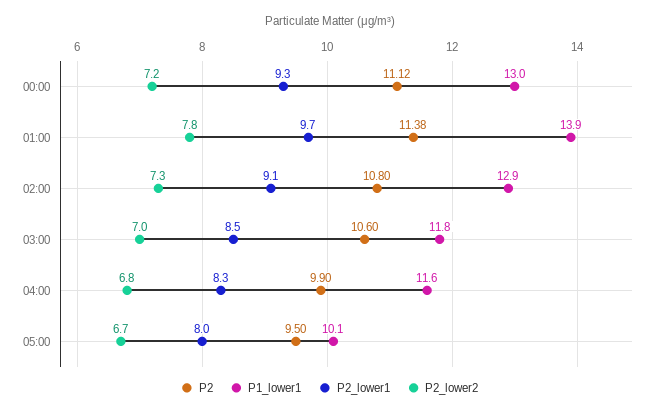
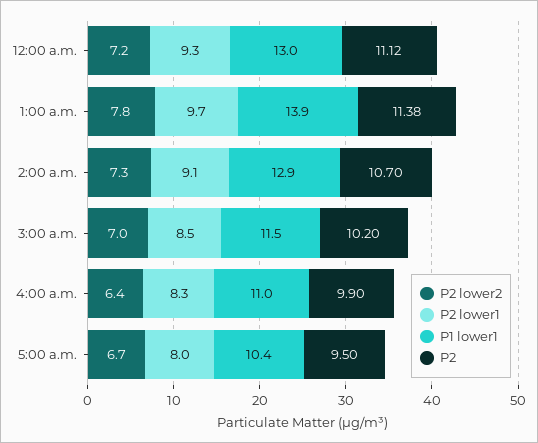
P2, 02:00: 10.8 -> 10.7
P2, 03:00: 10.6 -> 10.2
P1_lower1, 03:00: 11.8 -> 11.5
P1_lower1, 04:00: 11.6 -> 11
P2_lower2, 04:00: 6.8 -> 6.4
P1_lower1, 05:00: 10.1 -> 10.4

